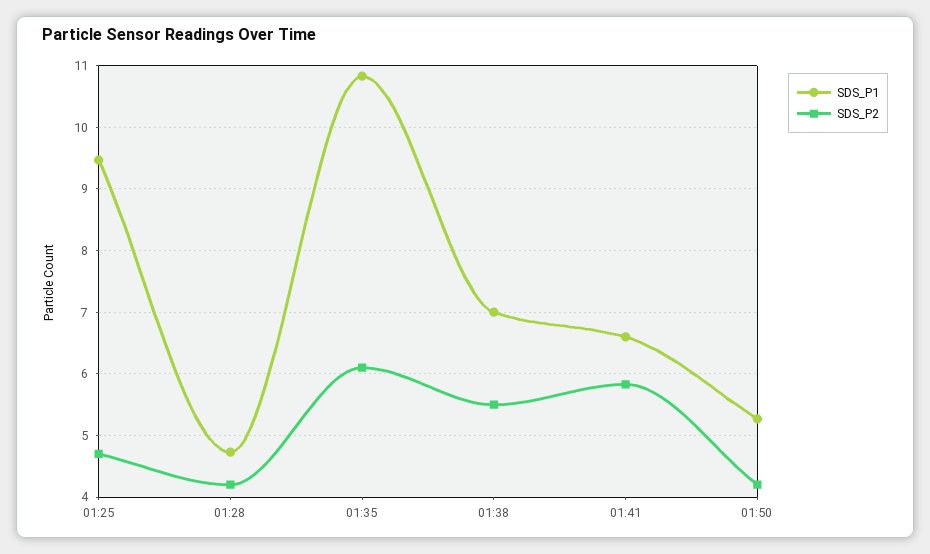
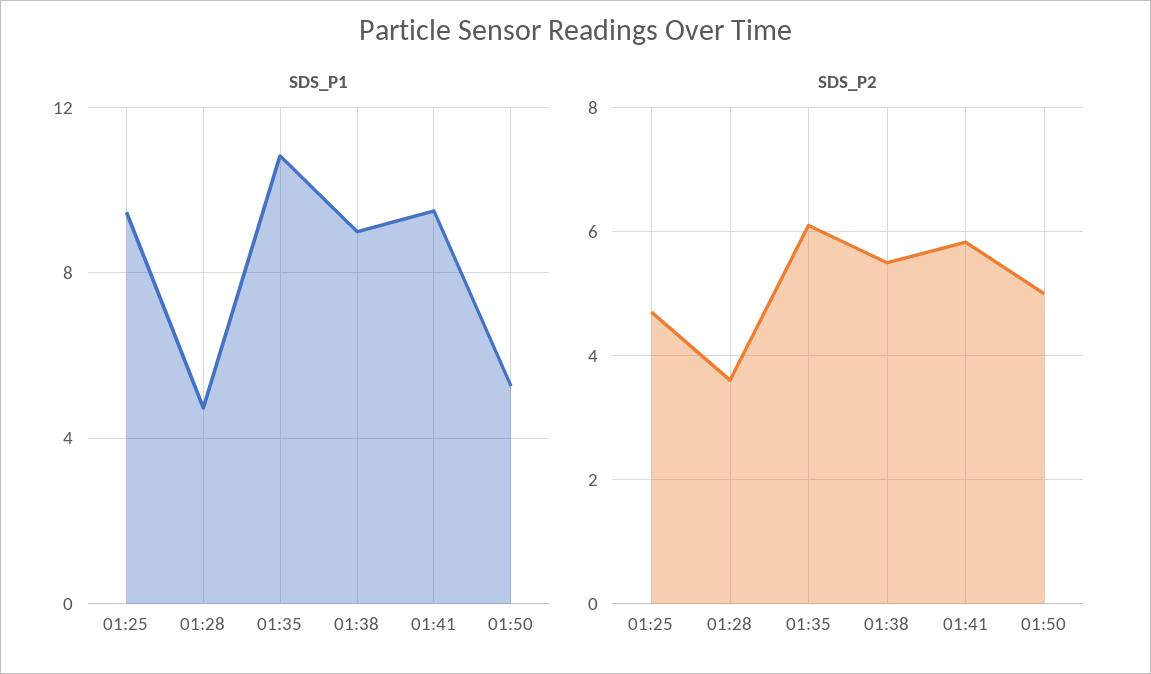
SDS_P2, 01:28: 4.2 -> 3.6
SDS_P1, 01:38: 7 -> 9
SDS_P1, 01:41: 6.6 -> 9.5
SDS_P2, 01:50: 4.2 -> 5

